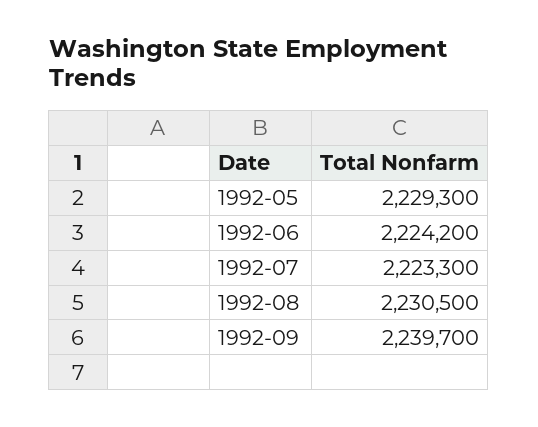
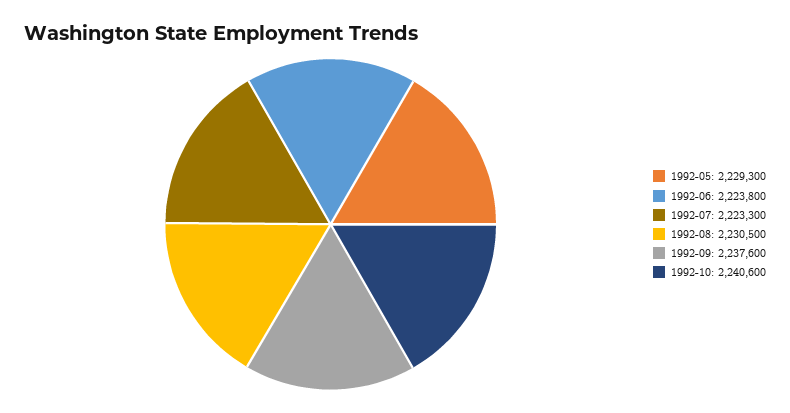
1992-06: 2224200 -> 2223800
1992-09: 2239700 -> 2237600
1992-10: none -> 2240600

